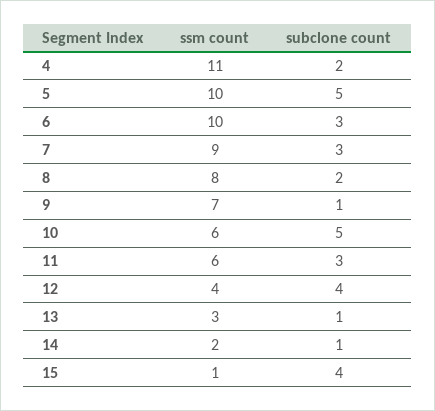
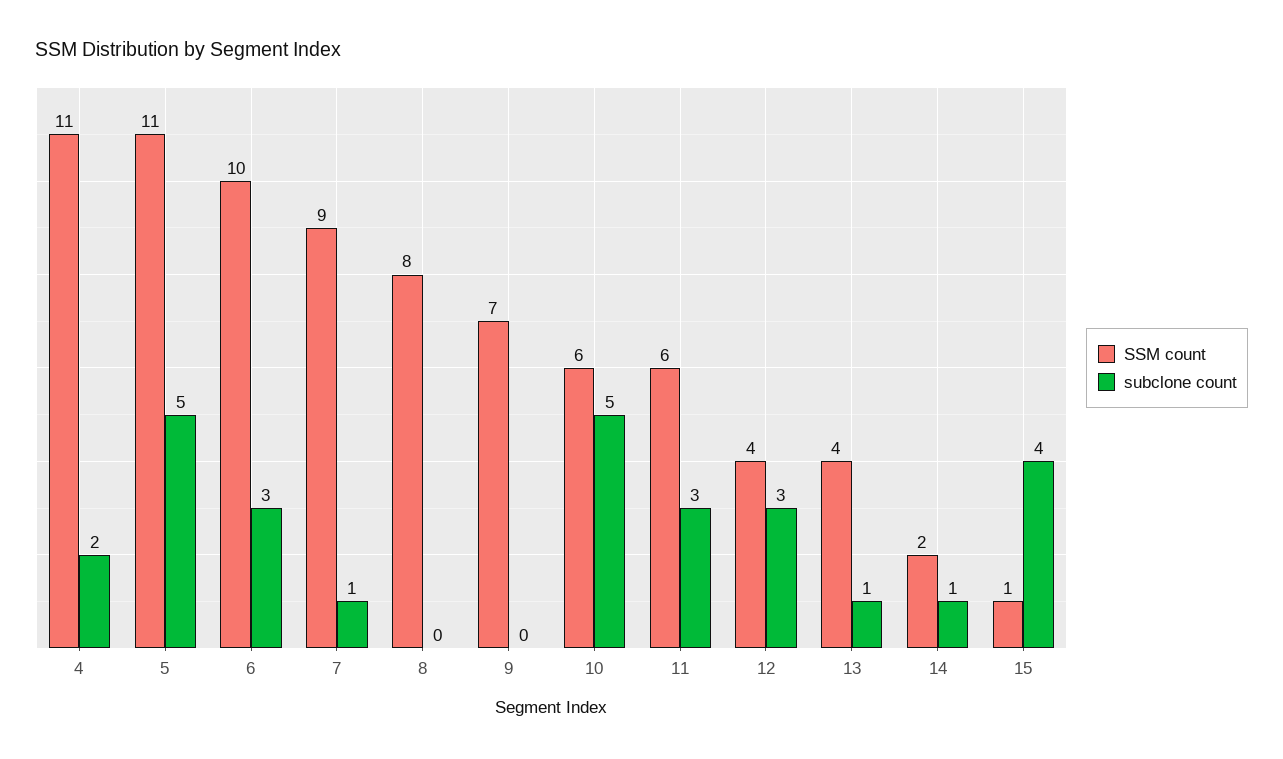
ssm count, 5: 10 -> 11
subclone count, 7: 3 -> 1
subclone count, 8: 2 -> 0
subclone count, 9: 1 -> 0
subclone count, 12: 4 -> 3
ssm count, 13: 3 -> 4

